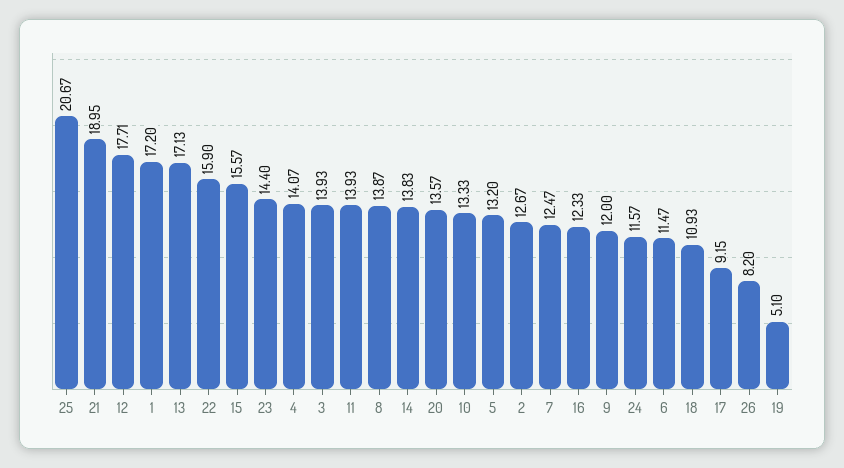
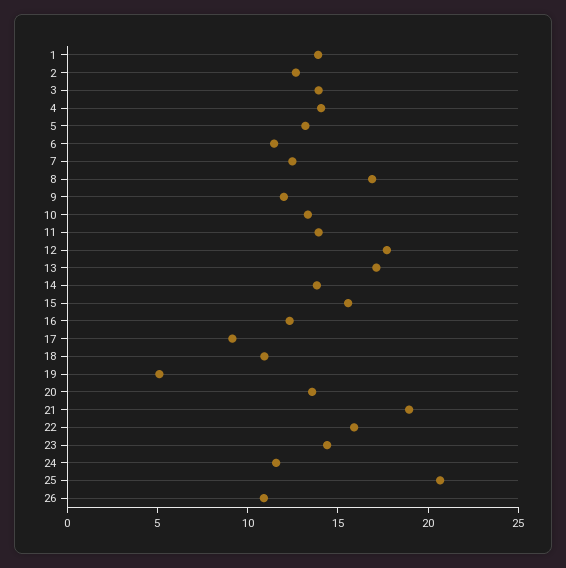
1: 17.2 -> 14
8: 13.87 -> 17
26: 8.2 -> 11

